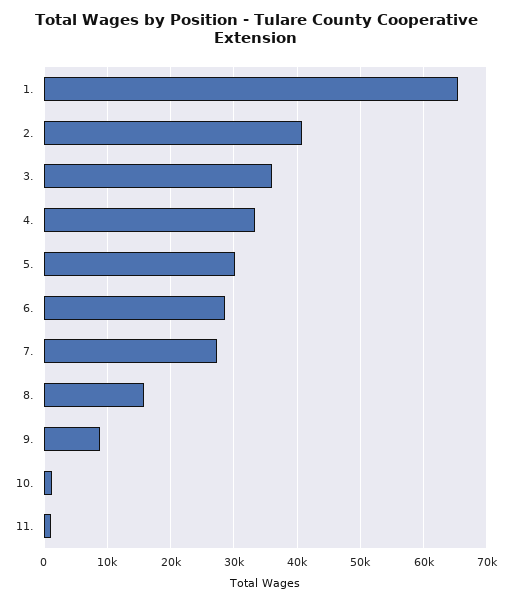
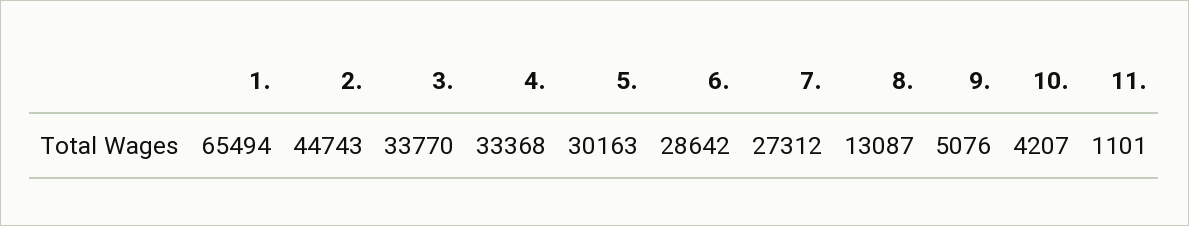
2.: 41000 -> 44743
3.: 36000 -> 33770
8.: 16000 -> 13087
9.: 9000 -> 5076
10.: 1000 -> 4207

